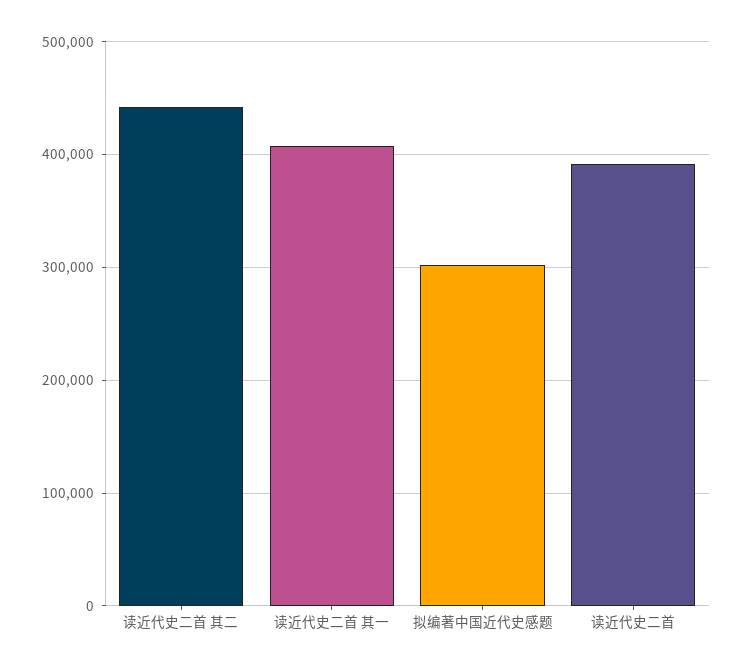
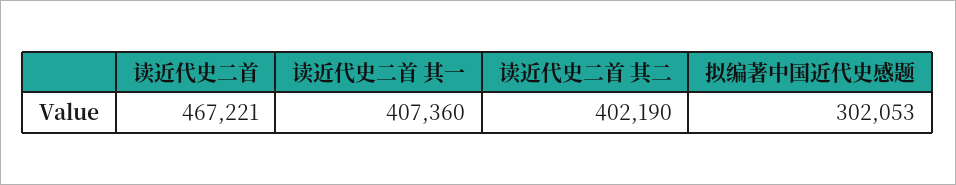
读近代史二首 其二: 440000 -> 402190
读近代史二首: 390000 -> 467221

